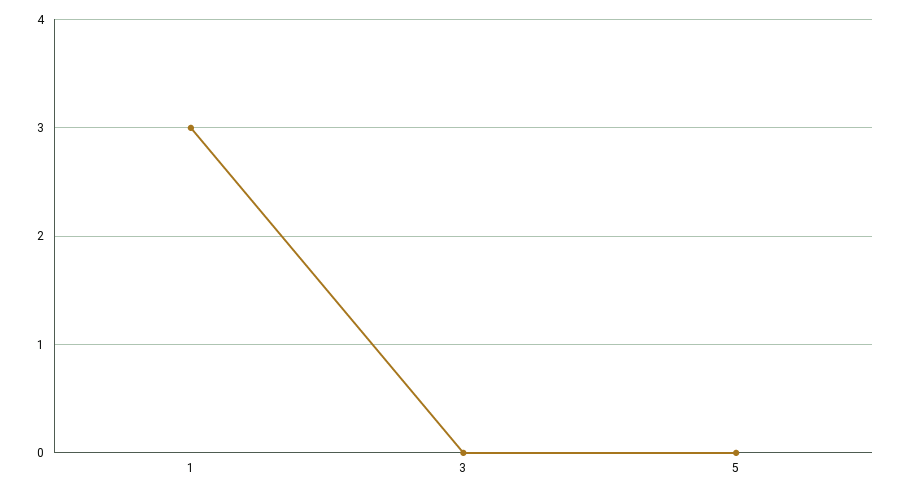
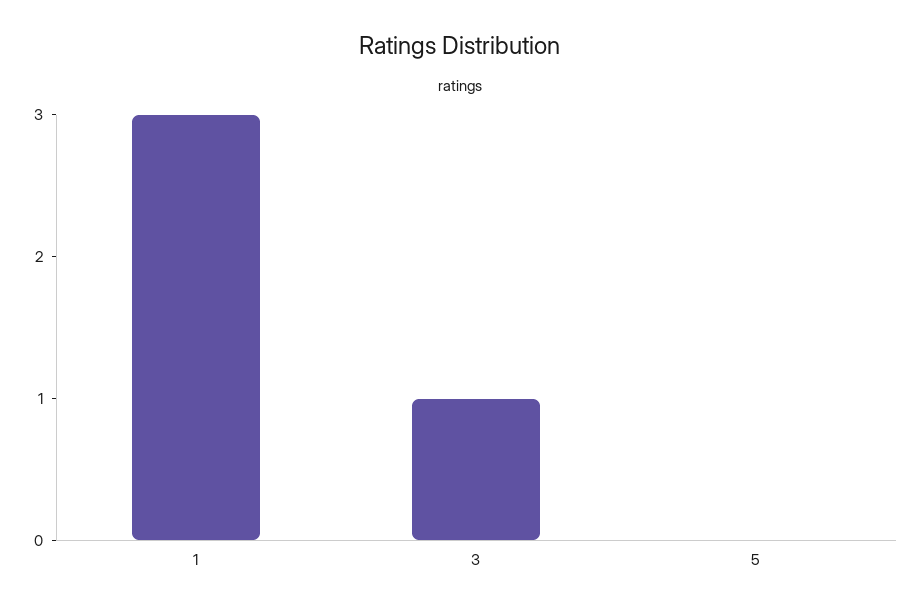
3: 0 -> 1

